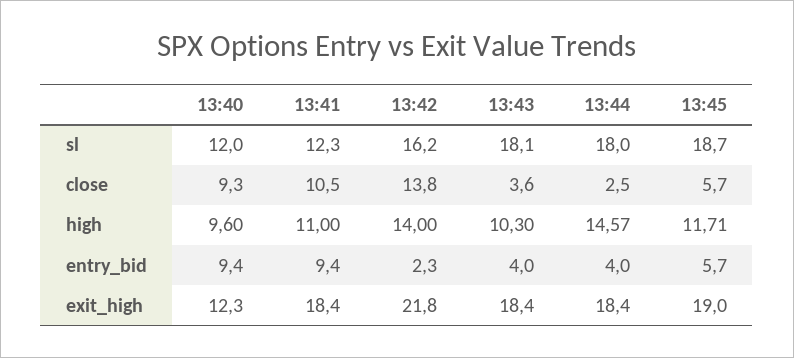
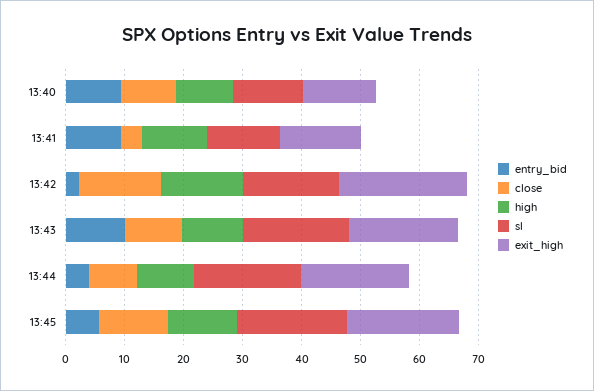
close, 13:41: 10.5 -> 4
close, 13:43: 3.6 -> 10
close, 13:44: 2.5 -> 8
close, 13:45: 5.7 -> 12
high, 13:44: 14.57 -> 10
entry_bid, 13:43: 4 -> 10
exit_high, 13:41: 18.4 -> 14

